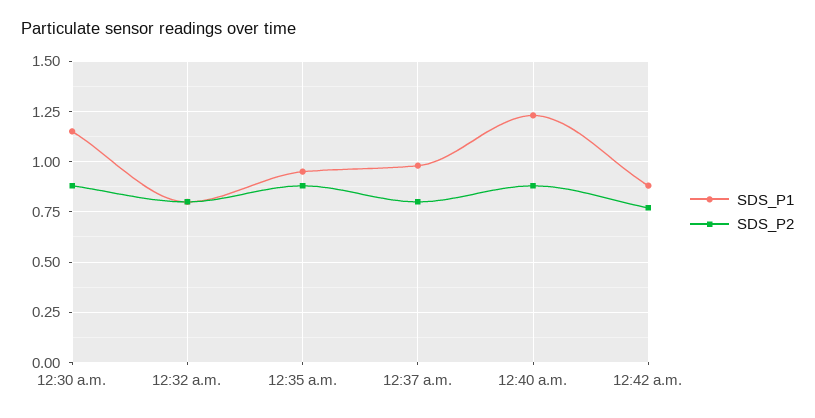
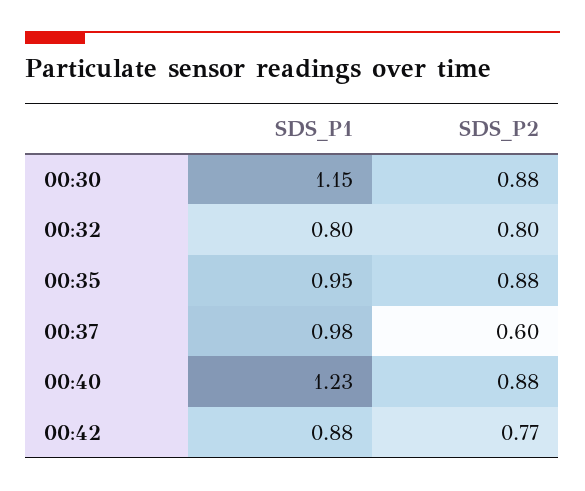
SDS_P2, 12:37 a.m.: 0.8 -> 0.6

